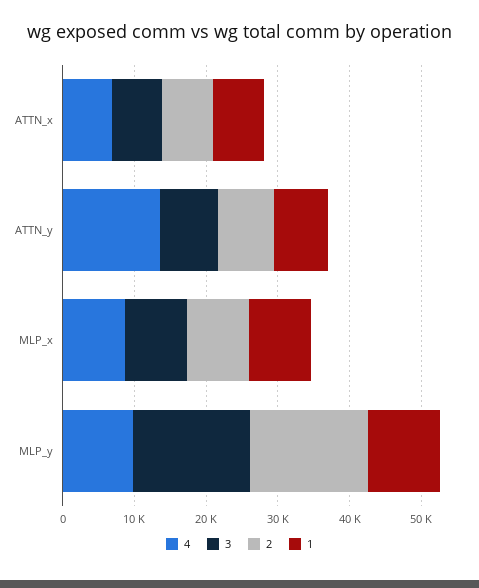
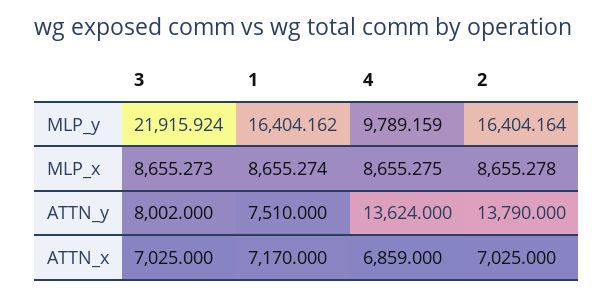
2, ATTN_y: 8000 -> 13790
3, MLP_y: 16000 -> 21915.924
1, MLP_y: 10000 -> 16404.162

